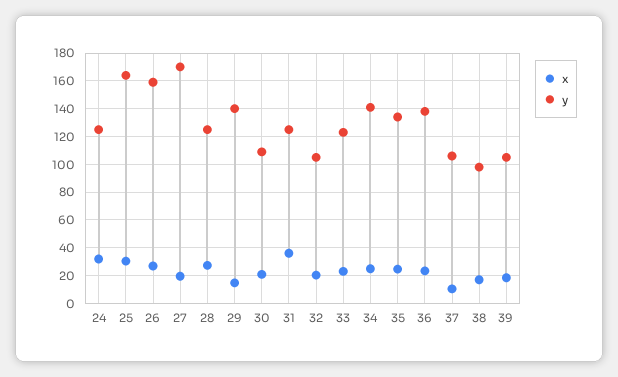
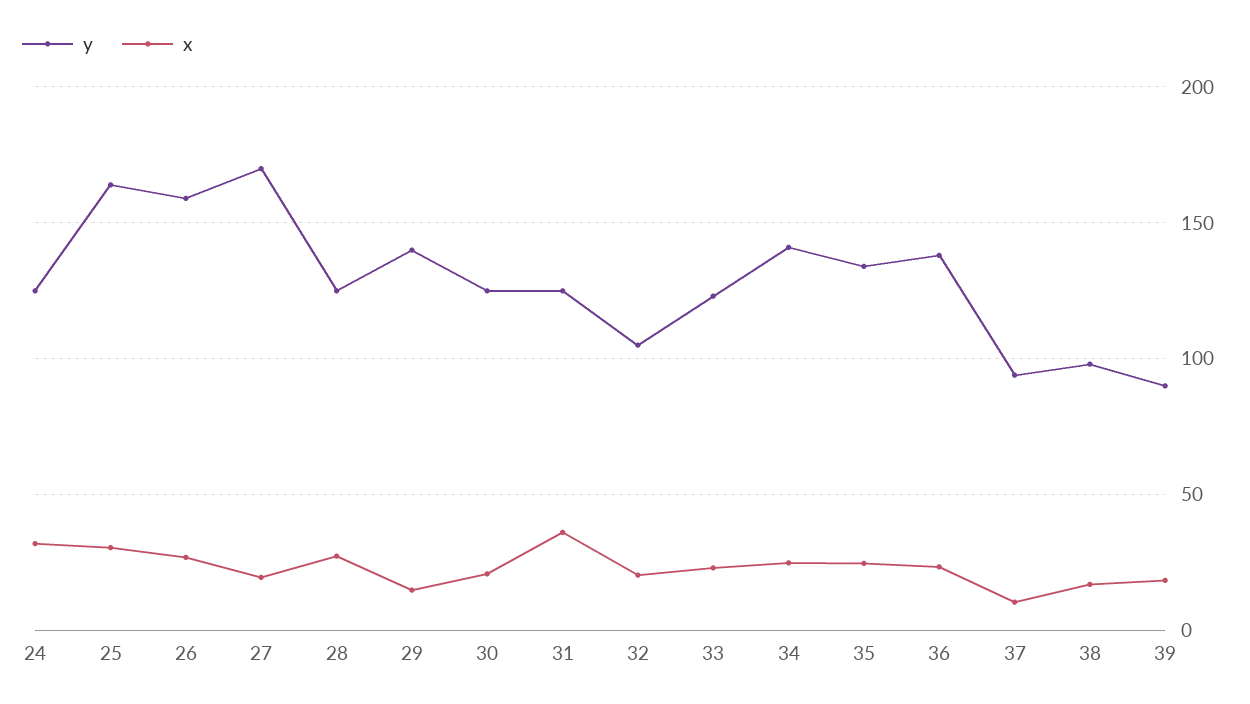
y, 30: 110 -> 125
y, 37: 105 -> 95
y, 39: 105 -> 90

